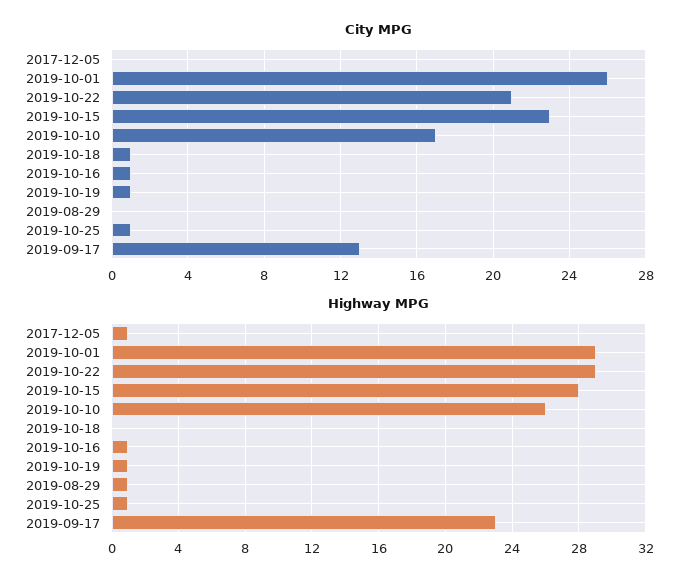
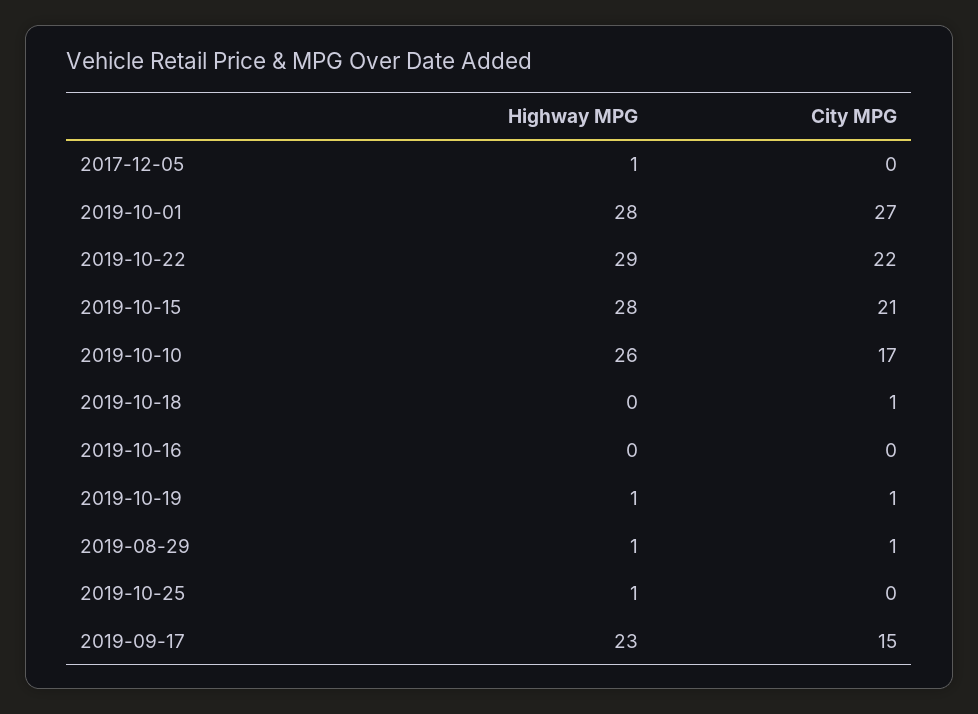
City MPG, 2019-10-01: 26 -> 27
City MPG, 2019-10-22: 21 -> 22
City MPG, 2019-10-15: 23 -> 21
City MPG, 2019-10-16: 1 -> 0
City MPG, 2019-08-29: 0 -> 1
City MPG, 2019-10-25: 1 -> 0
City MPG, 2019-09-17: 13 -> 15
Highway MPG, 2019-10-01: 29 -> 28
Highway MPG, 2019-10-16: 1 -> 0

